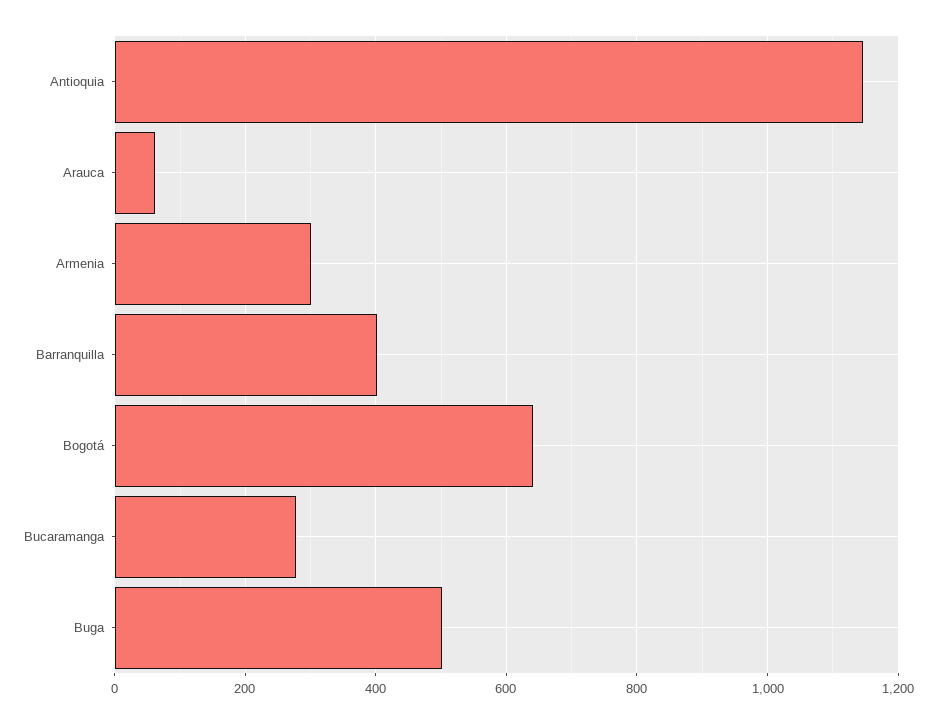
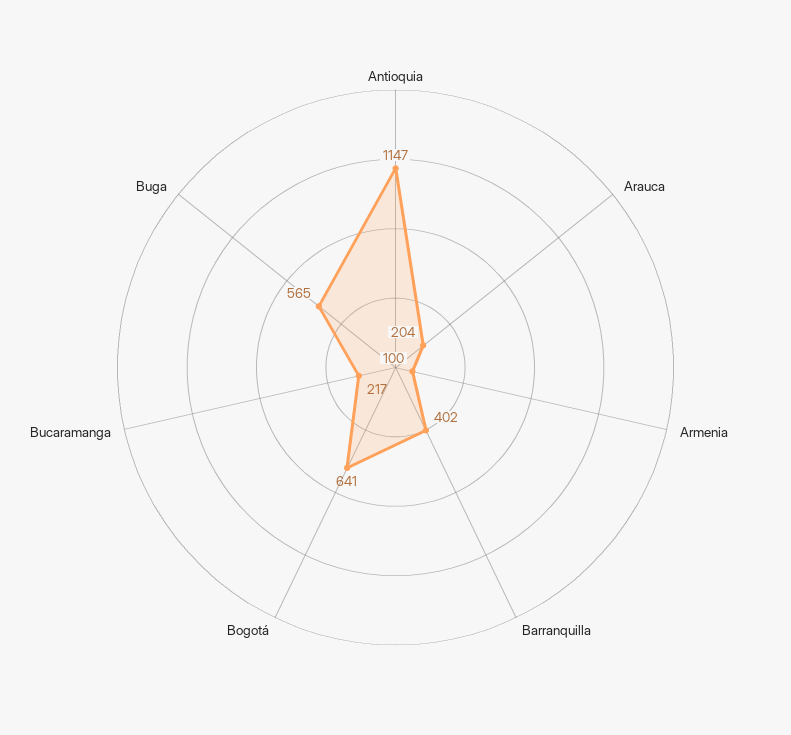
Arauca: 60 -> 204
Armenia: 300 -> 100
Bucaramanga: 280 -> 217
Buga: 500 -> 565

